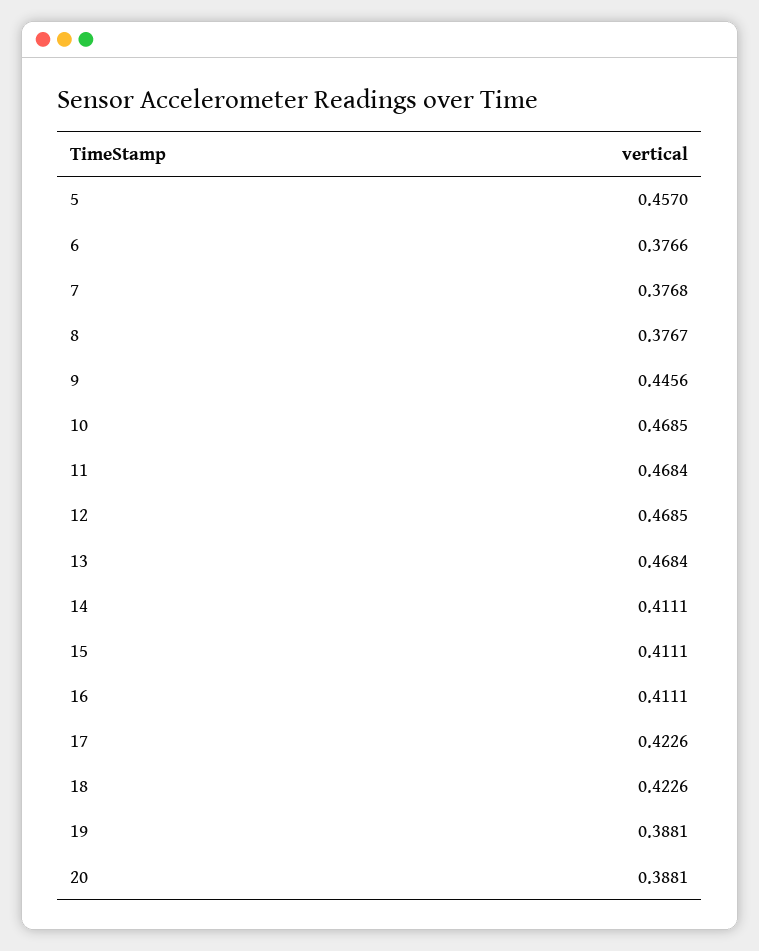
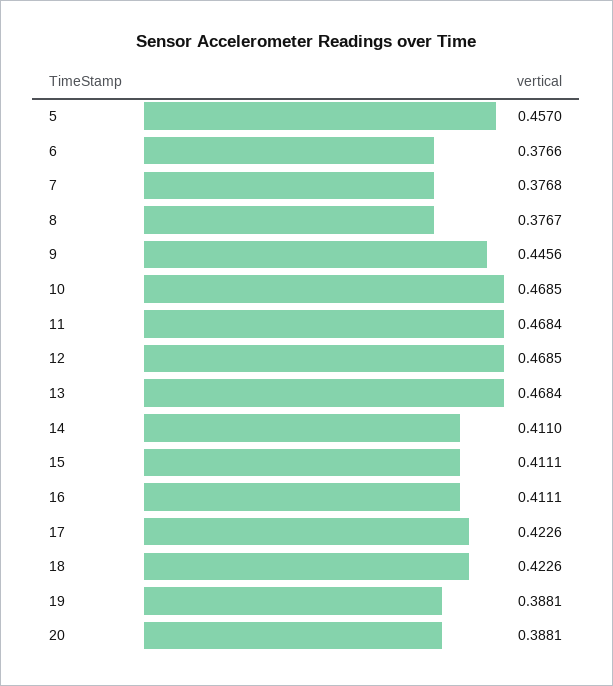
14: 0.4111 -> 0.411

